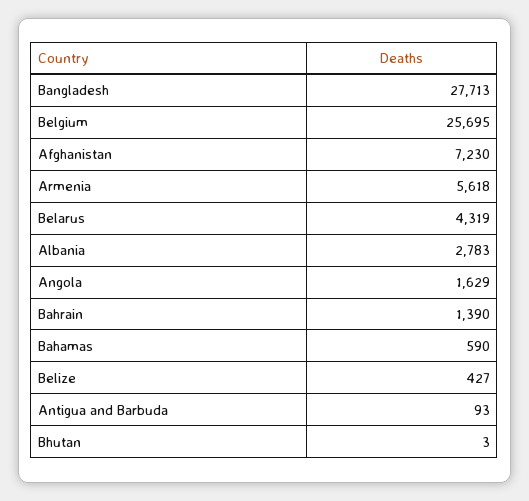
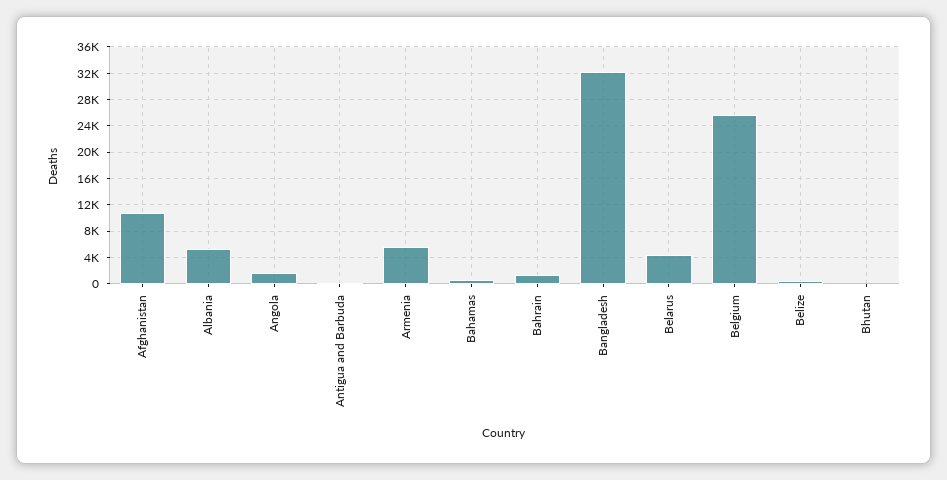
Bangladesh: 27713 -> 32000
Afghanistan: 7230 -> 11000
Albania: 2783 -> 5000

